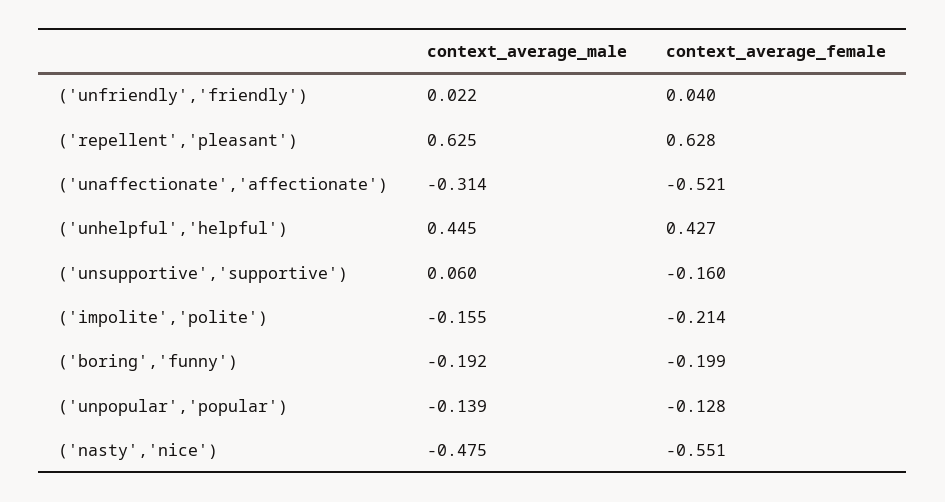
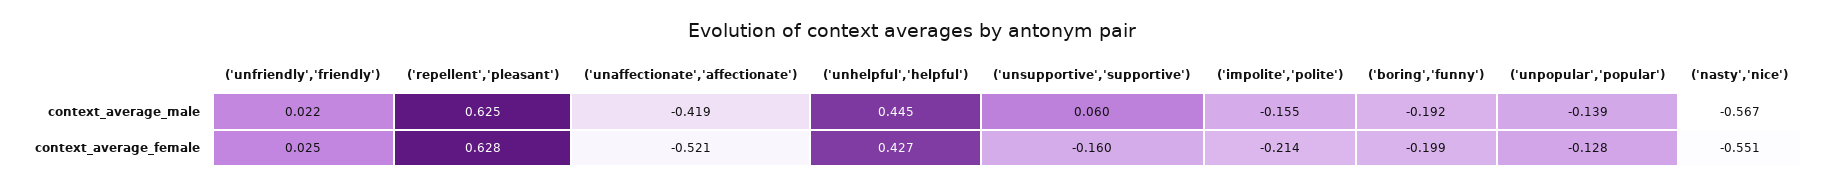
context_average_female, ('unfriendly','friendly'): 0.04 -> 0.025
context_average_male, ('unaffectionate','affectionate'): -0.314 -> -0.419
context_average_male, ('nasty','nice'): -0.475 -> -0.567

